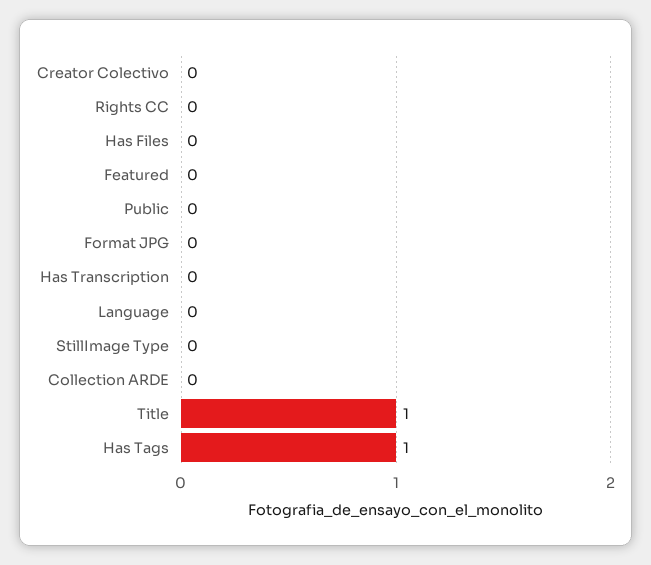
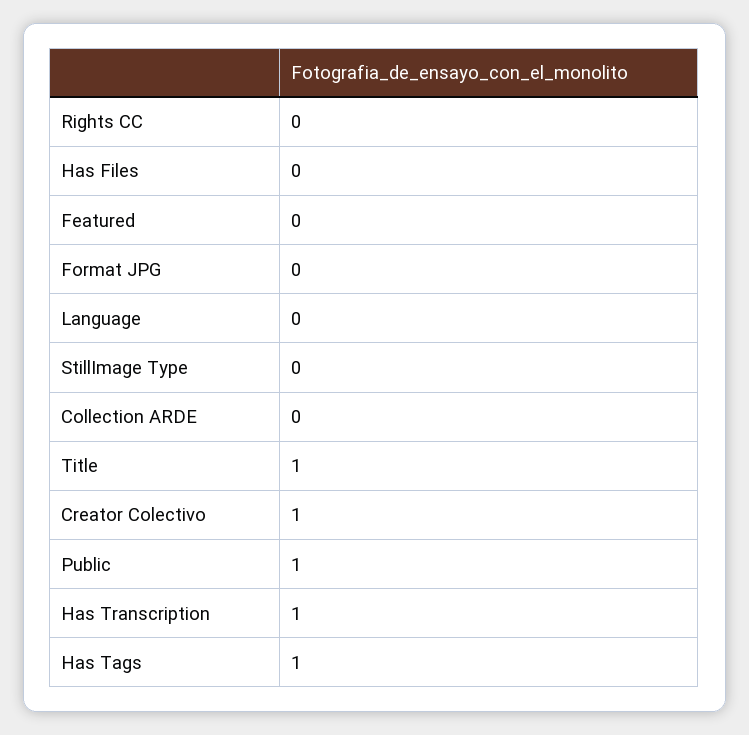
Creator Colectivo: 0 -> 1
Public: 0 -> 1
Has Transcription: 0 -> 1

